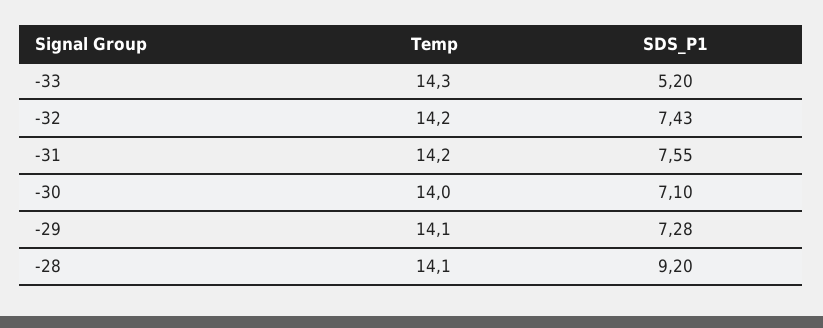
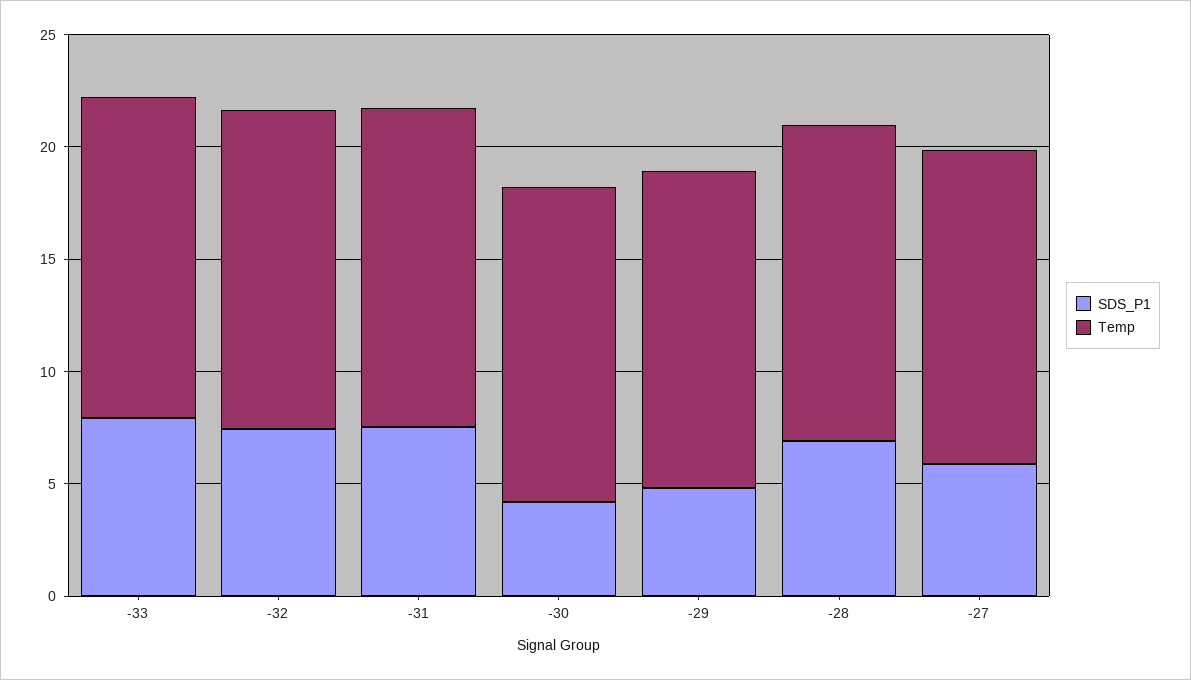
SDS_P1, -33: 5.2 -> 8
SDS_P1, -30: 7.1 -> 4
SDS_P1, -29: 7.28 -> 5
SDS_P1, -28: 9.2 -> 7
SDS_P1, -27: none -> 6
Temp, -27: none -> 14

